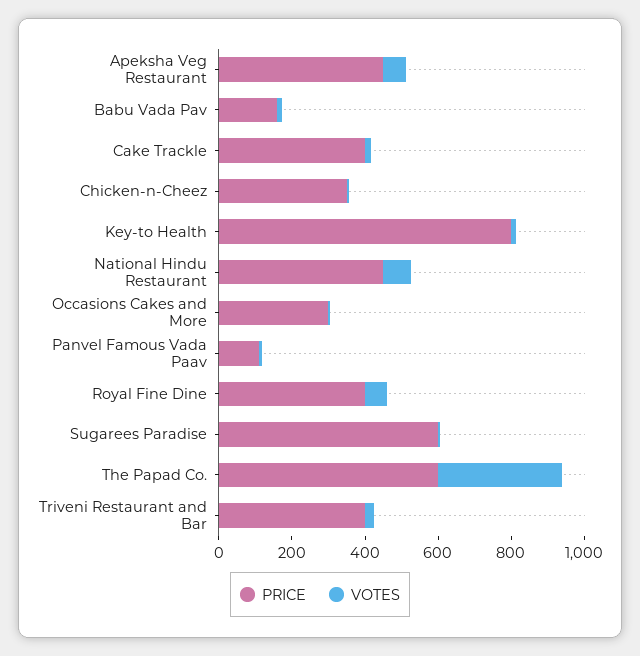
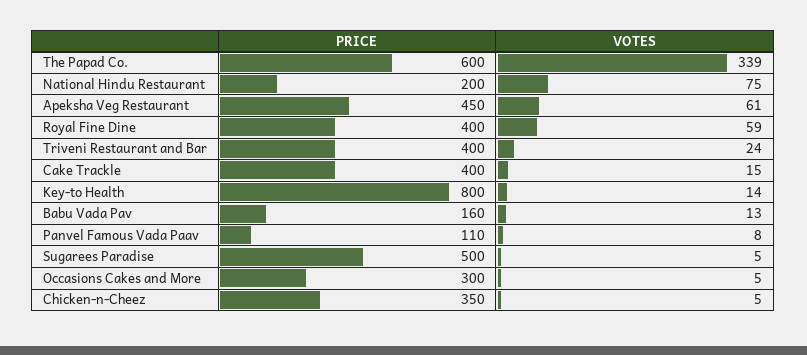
PRICE, National Hindu Restaurant: 450 -> 200
PRICE, Sugarees Paradise: 600 -> 500

